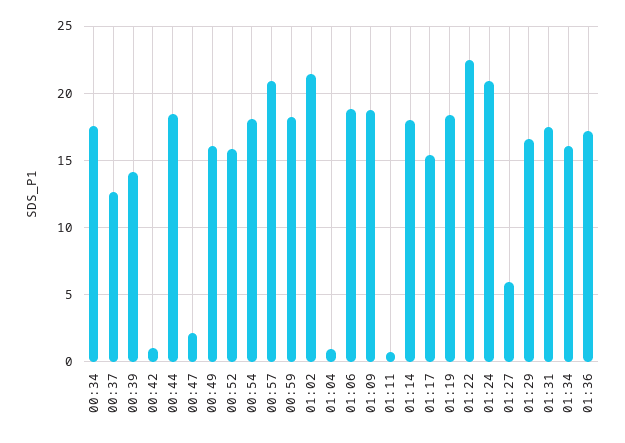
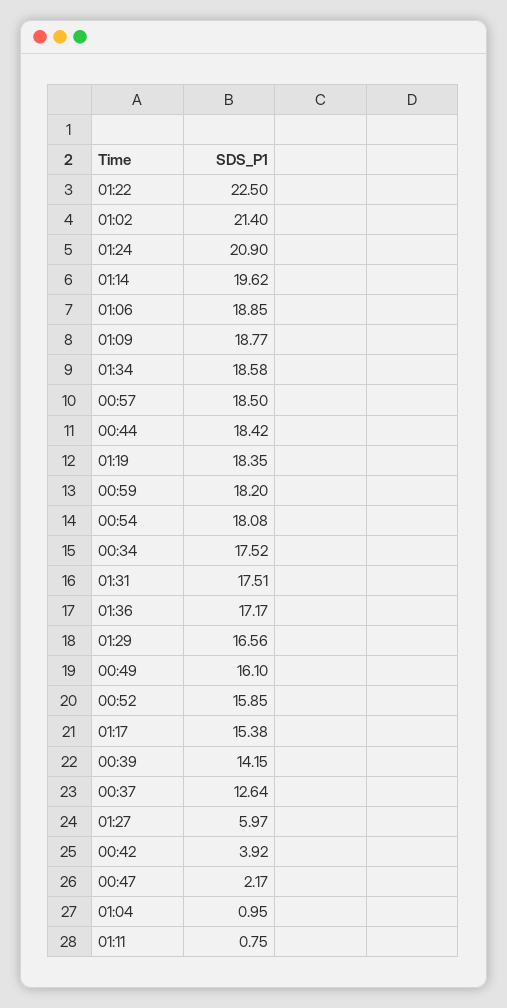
00:42: 1 -> 3.92
00:57: 21 -> 18.5
01:14: 18 -> 19.62
01:34: 16 -> 18.58

